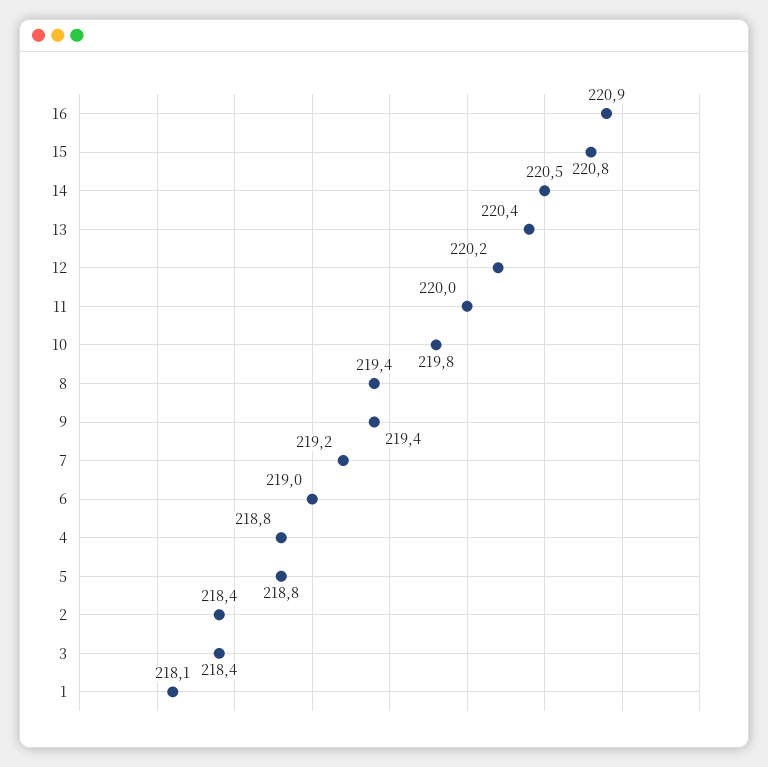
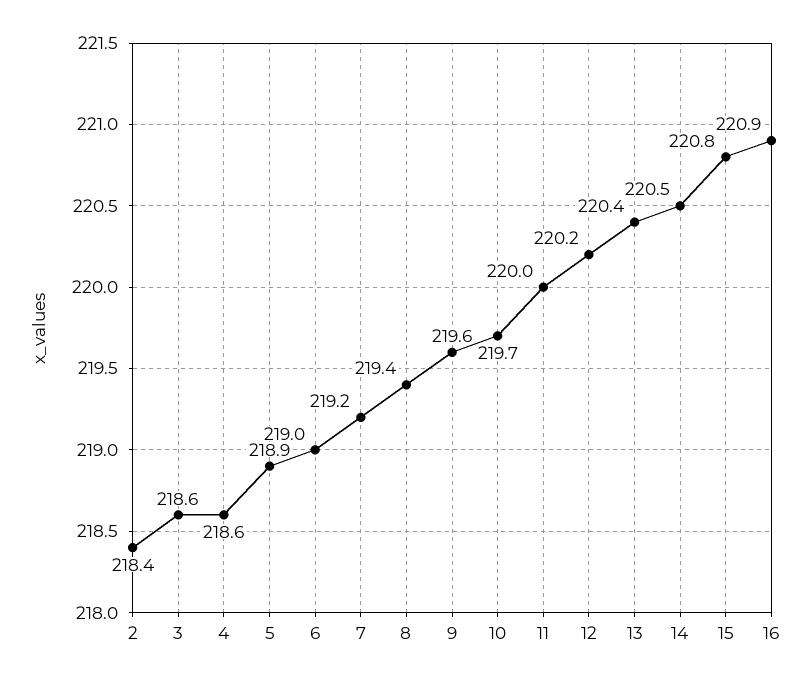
10: 219.8 -> 219.7
9: 219.4 -> 219.6
4: 218.8 -> 218.6
5: 218.8 -> 218.9
3: 218.4 -> 218.6
1: 218.1 -> none

